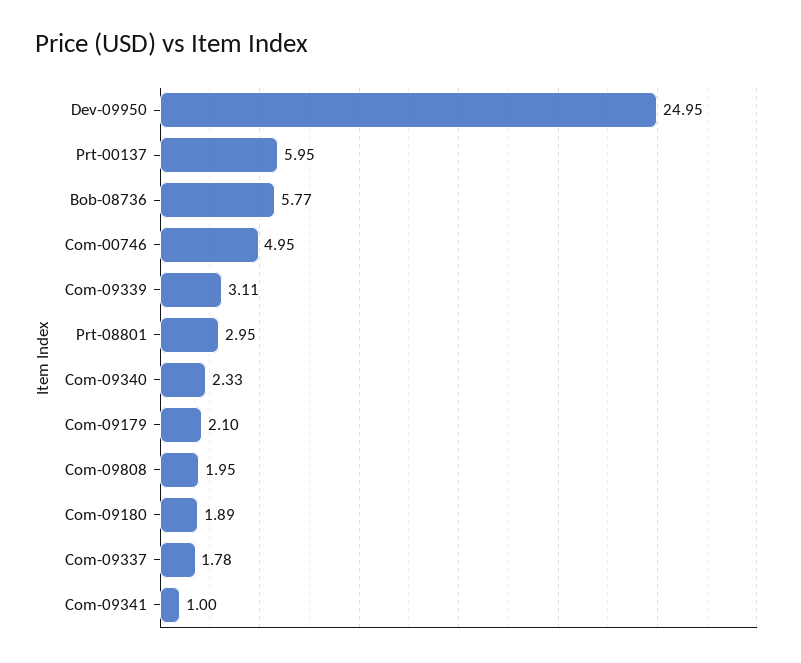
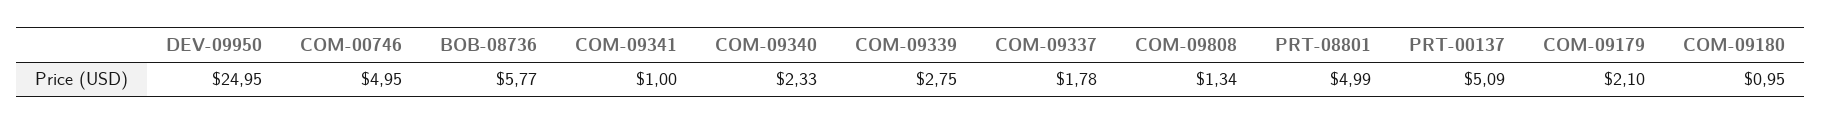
Prt-00137: 5.95 -> 5.09
Com-09339: 3.11 -> 2.75
Prt-08801: 2.95 -> 4.99
Com-09808: 1.95 -> 1.34
Com-09180: 1.89 -> 0.95

